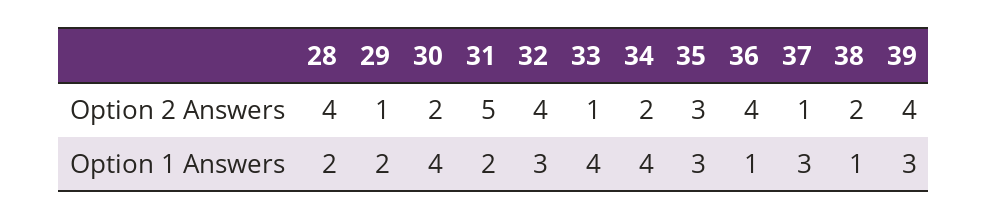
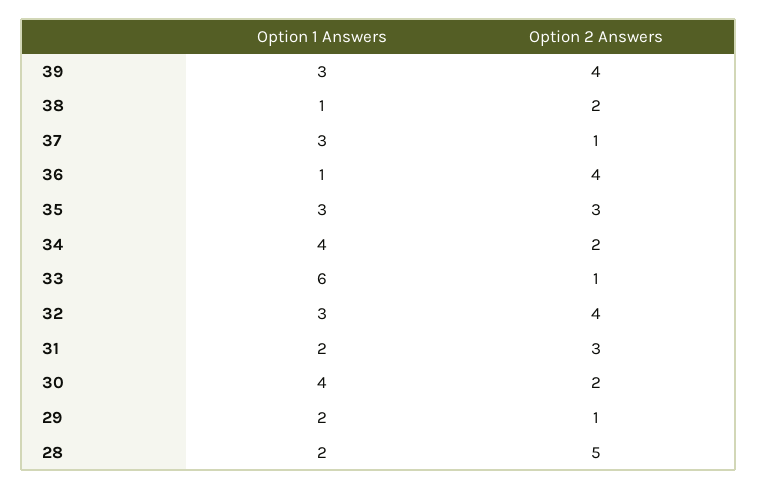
28, Option 2 Answers: 4 -> 5
31, Option 2 Answers: 5 -> 3
33, Option 1 Answers: 4 -> 6

